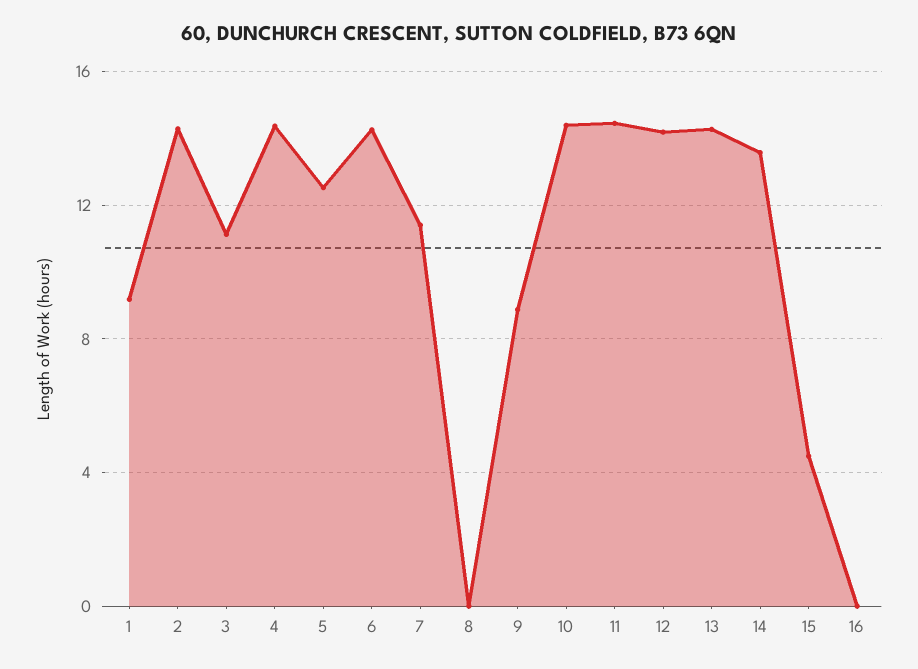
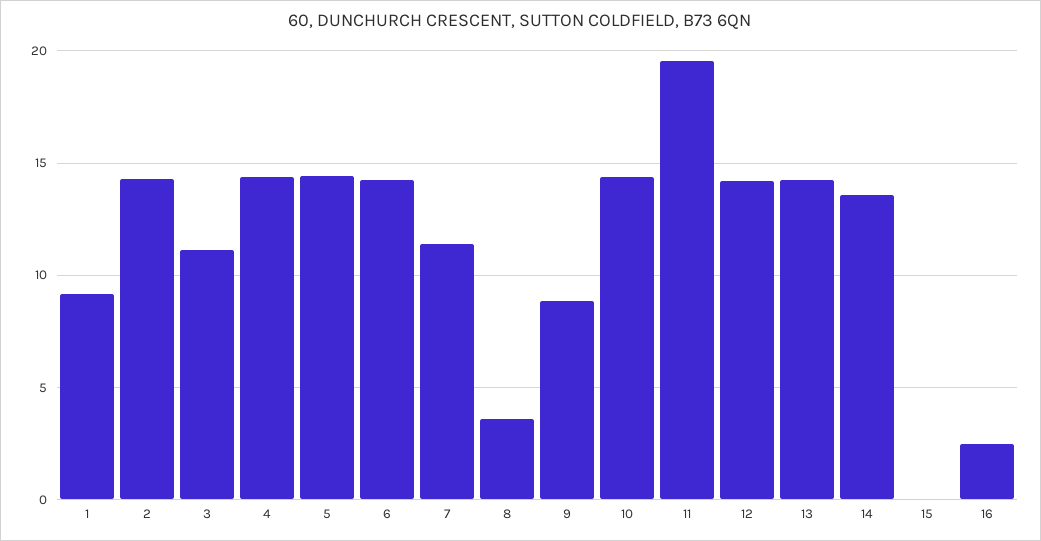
5: 12.5 -> 14.5
8: 0 -> 3.5
11: 14.5 -> 19.5
15: 4.5 -> 0
16: 0 -> 2.5

